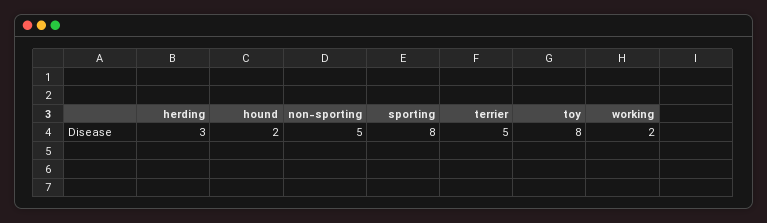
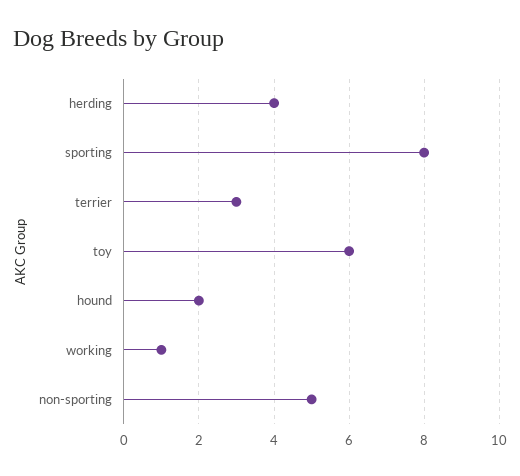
herding: 3 -> 4
terrier: 5 -> 3
toy: 8 -> 6
working: 2 -> 1

